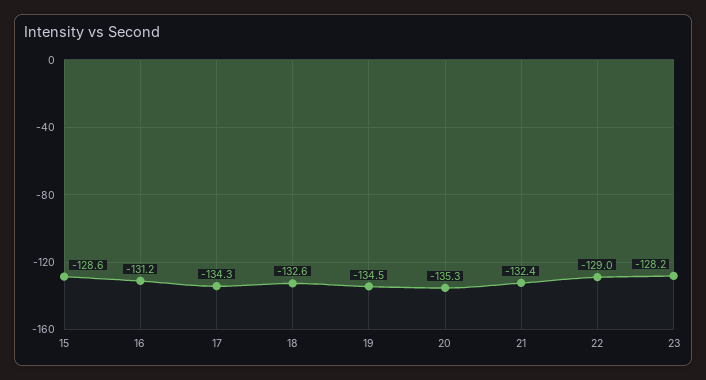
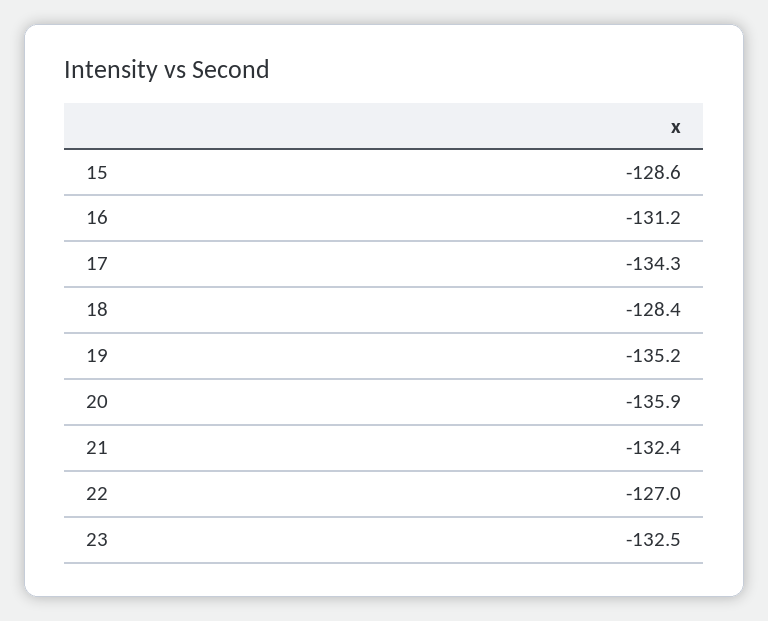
18: -132.6 -> -128.4
19: -134.5 -> -135.2
20: -135.3 -> -135.9
22: -129 -> -127
23: -128.2 -> -132.5

